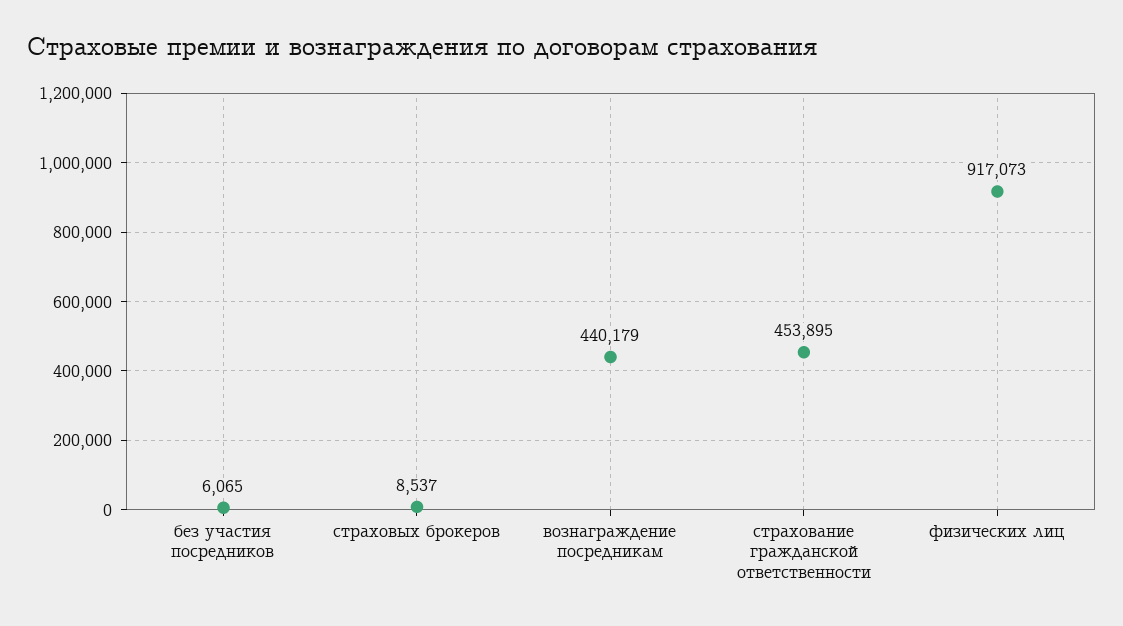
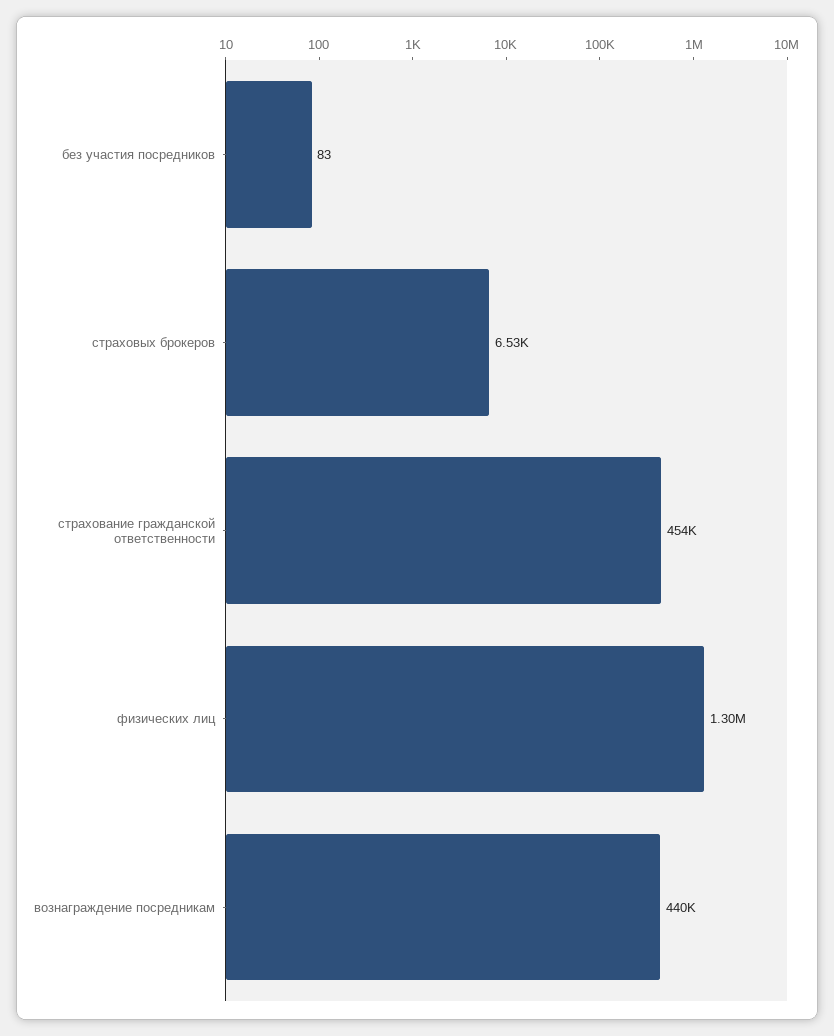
без участия посредников: 6065 -> 83
страховых брокеров: 8537 -> 6530
физических лиц: 917073 -> 1300000

